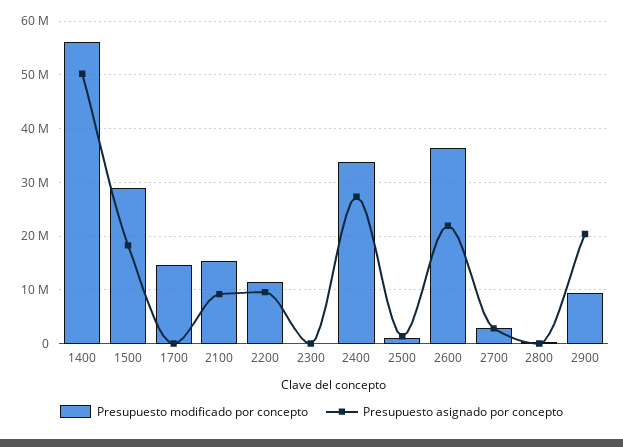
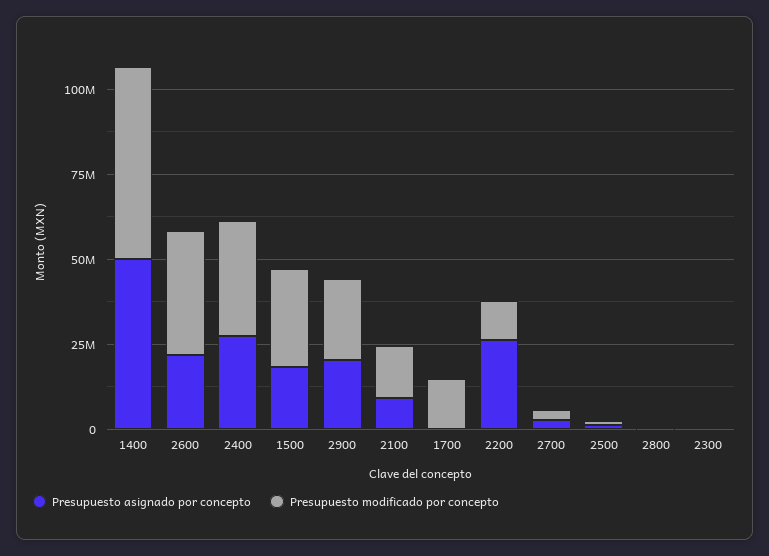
Presupuesto asignado por concepto, 2200: 10000000 -> 25000000
Presupuesto modificado por concepto, 2900: 10000000 -> 25000000

